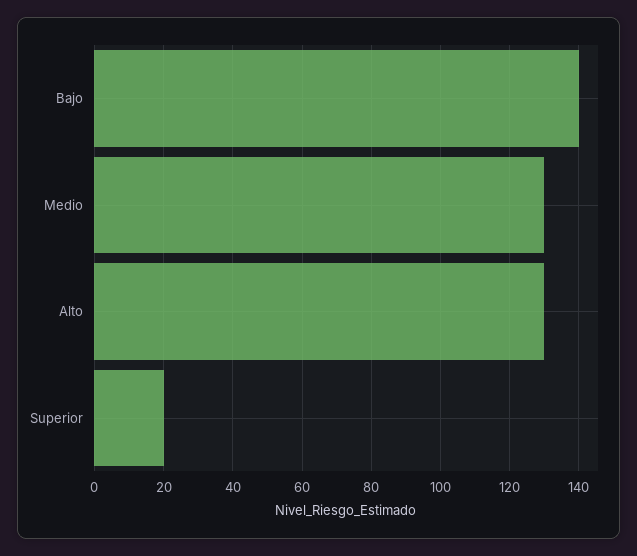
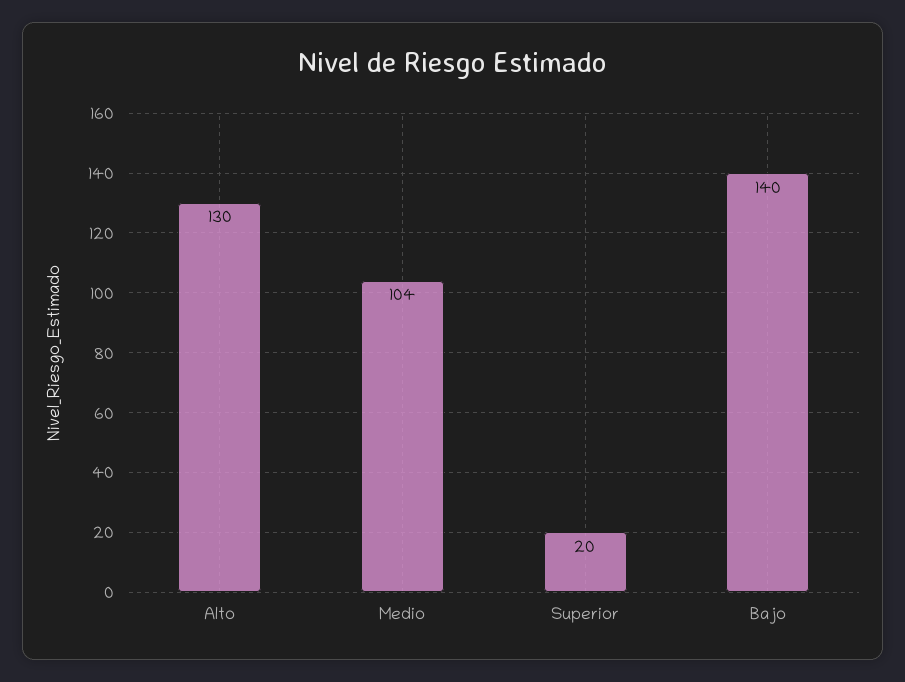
Medio: 130 -> 104

